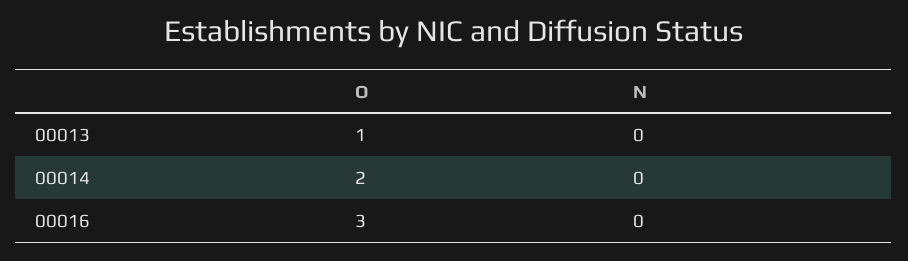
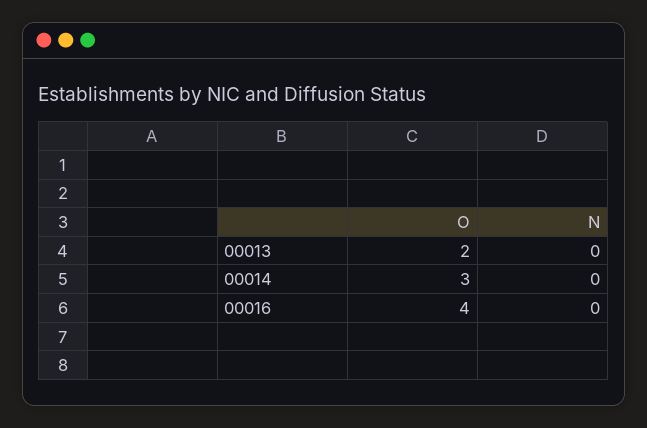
O, 00013: 1 -> 2
O, 00014: 2 -> 3
O, 00016: 3 -> 4

